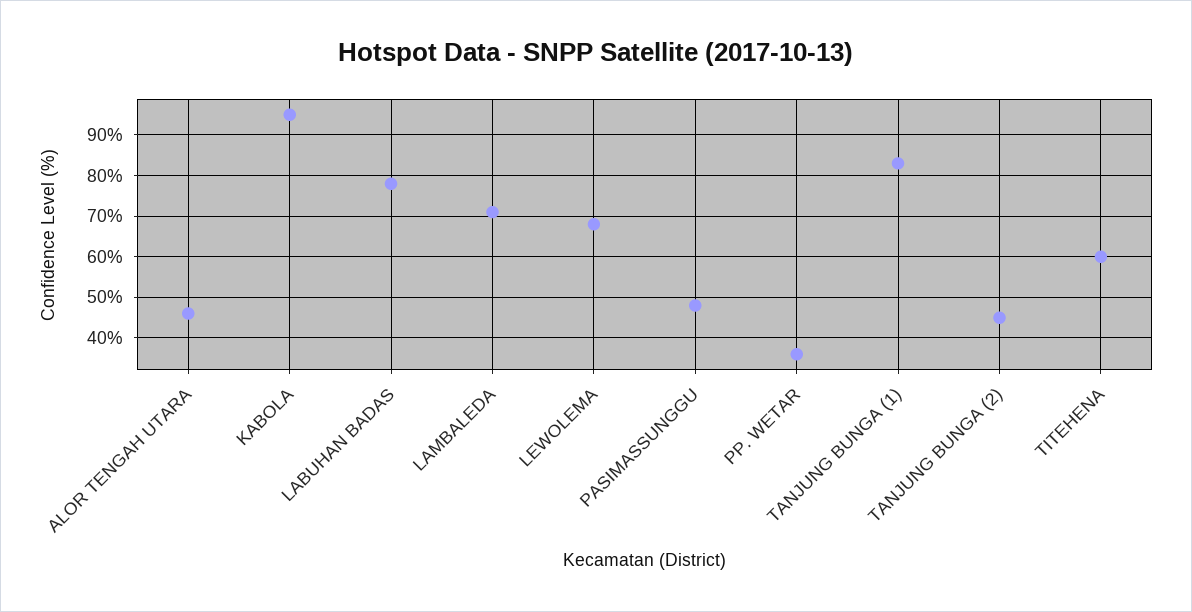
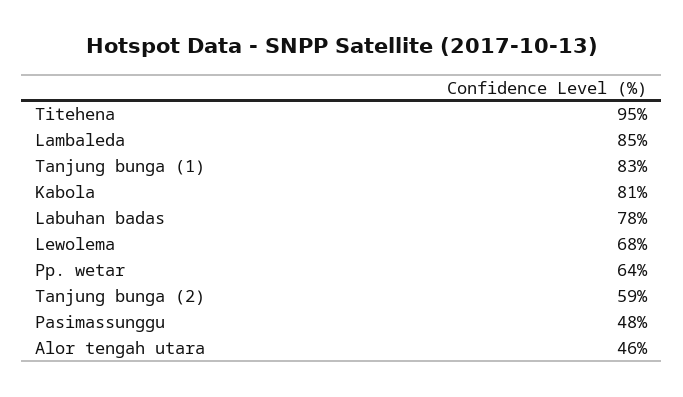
KABOLA: 95 -> 81
LAMBALEDA: 70 -> 85
PP. WETAR: 35 -> 64
TANJUNG BUNGA (2): 45 -> 59
TITEHENA: 60 -> 95

